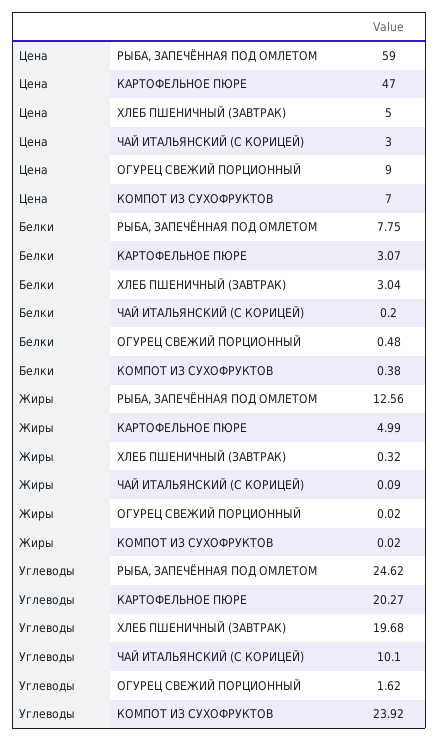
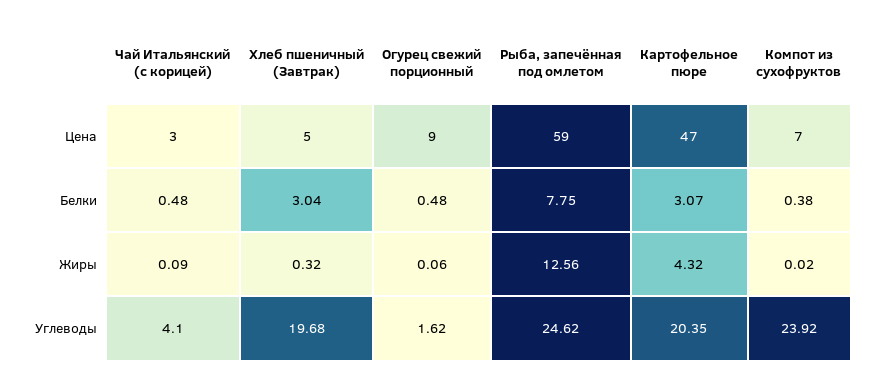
Белки, ЧАЙ ИТАЛЬЯНСКИЙ (С КОРИЦЕЙ): 0.2 -> 0.48
Жиры, КАРТОФЕЛЬНОЕ ПЮРЕ: 4.99 -> 4.32
Жиры, ОГУРЕЦ СВЕЖИЙ ПОРЦИОННЫЙ: 0.02 -> 0.06
Углеводы, КАРТОФЕЛЬНОЕ ПЮРЕ: 20.27 -> 20.35
Углеводы, ЧАЙ ИТАЛЬЯНСКИЙ (С КОРИЦЕЙ): 10.1 -> 4.1

